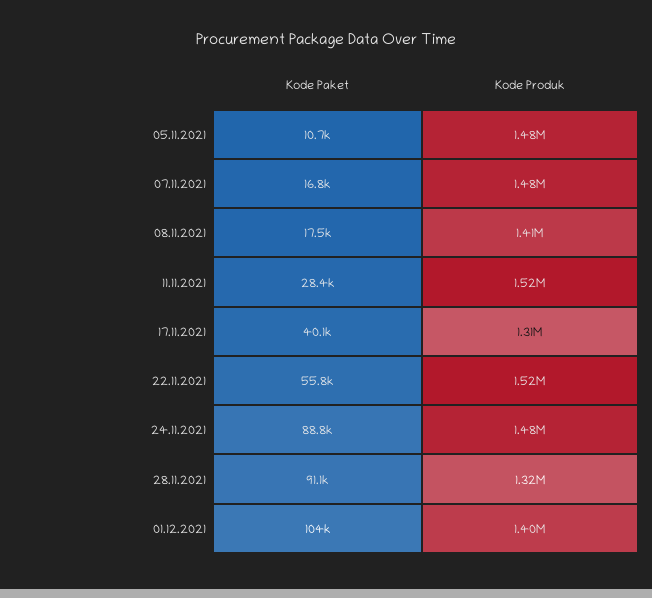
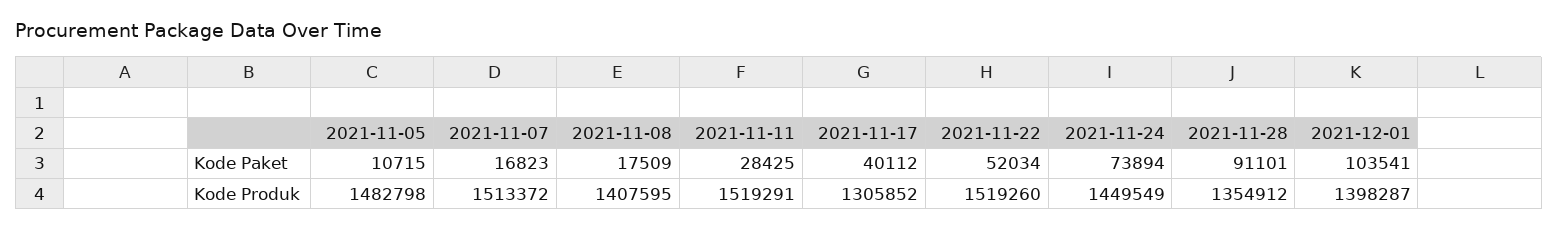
Kode Produk, 07.11.2021: 1480000 -> 1513372
Kode Paket, 22.11.2021: 55800 -> 52034
Kode Paket, 24.11.2021: 88800 -> 73894
Kode Produk, 24.11.2021: 1480000 -> 1449549
Kode Produk, 28.11.2021: 1320000 -> 1354912

